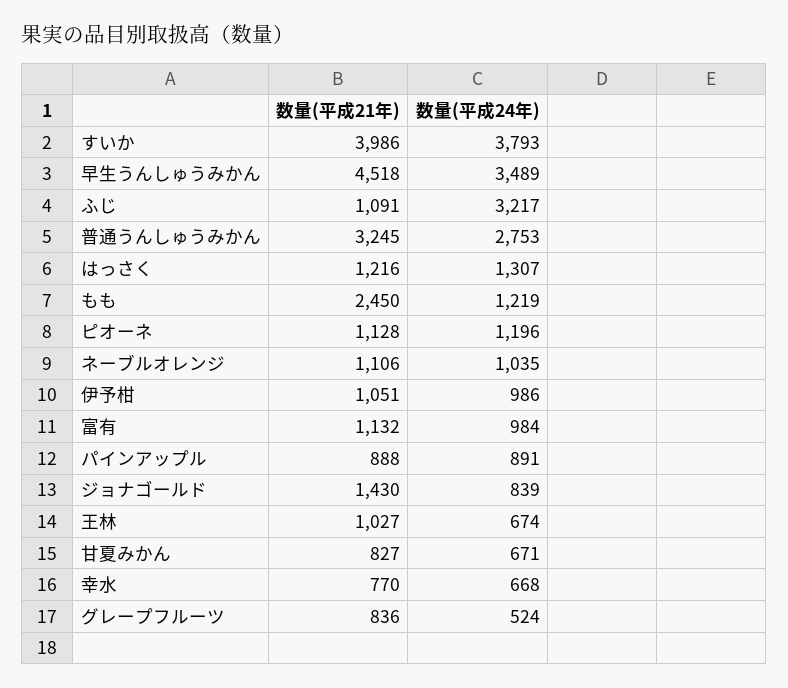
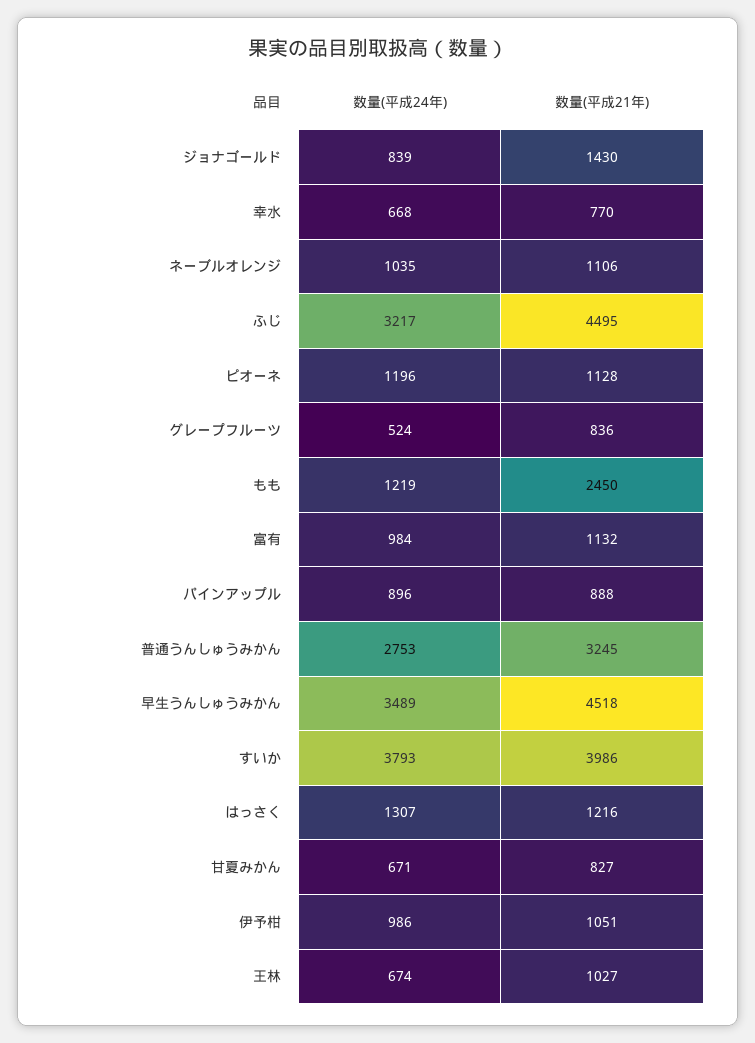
数量(平成21年), ふじ: 1091 -> 4495
数量(平成24年), パインアップル: 891 -> 896

